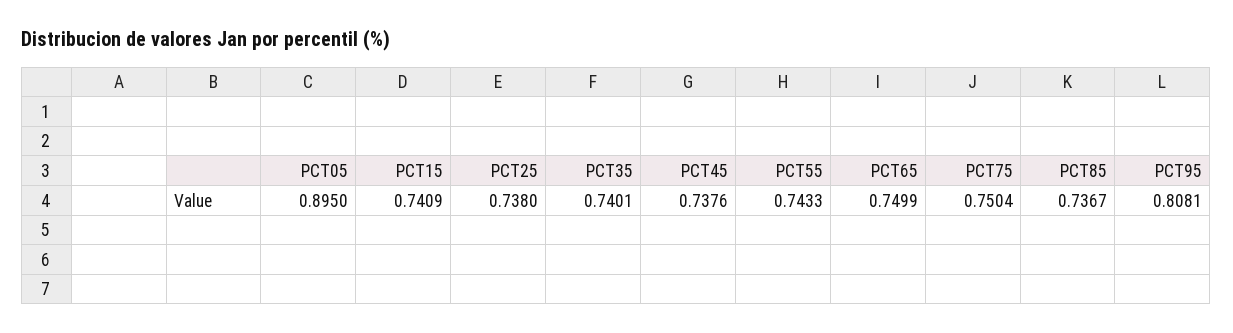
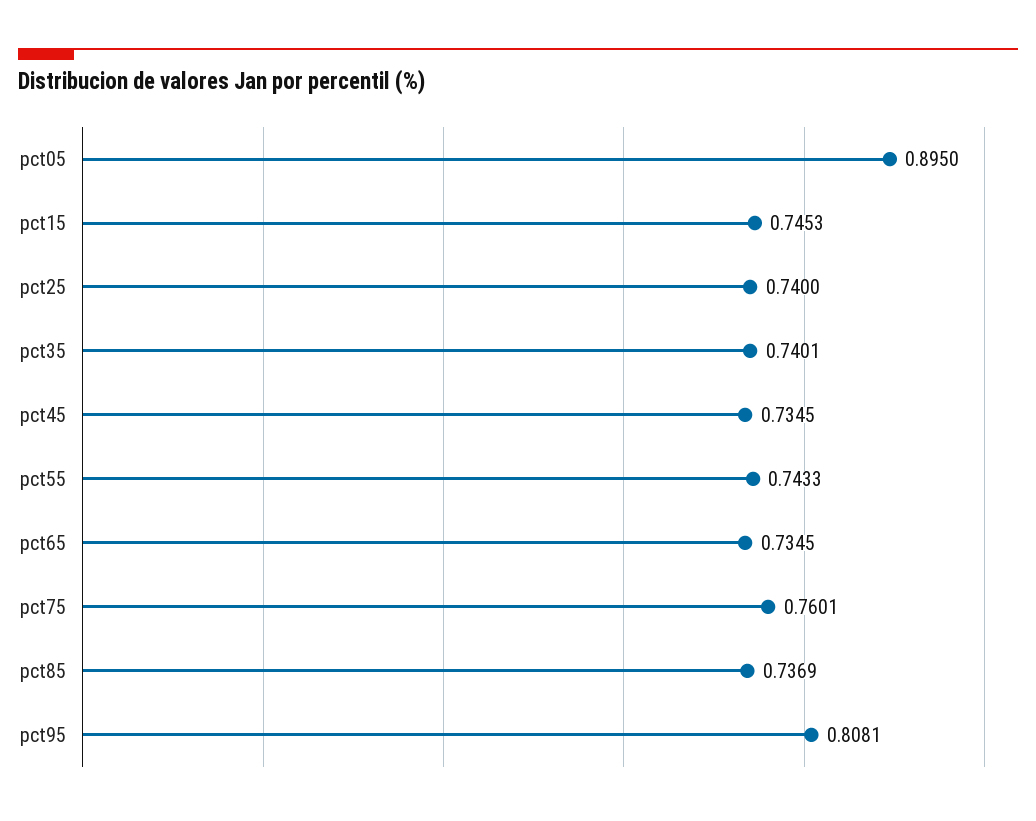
PCT15: 0.7409 -> 0.7453
PCT25: 0.738 -> 0.74
PCT45: 0.7376 -> 0.7345
PCT65: 0.7499 -> 0.7345
PCT75: 0.7504 -> 0.7601
PCT85: 0.7367 -> 0.7369

